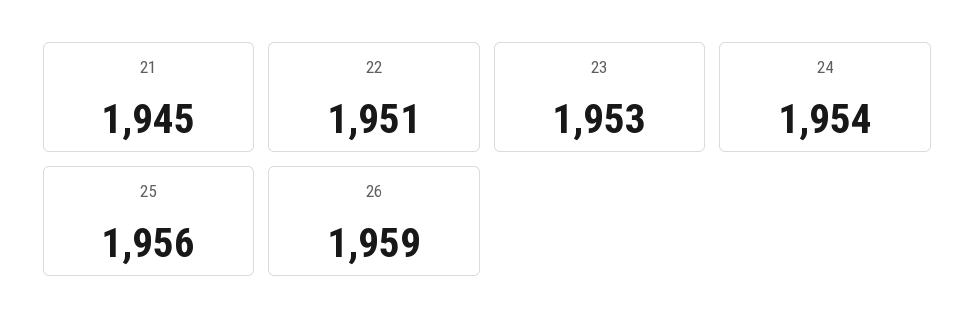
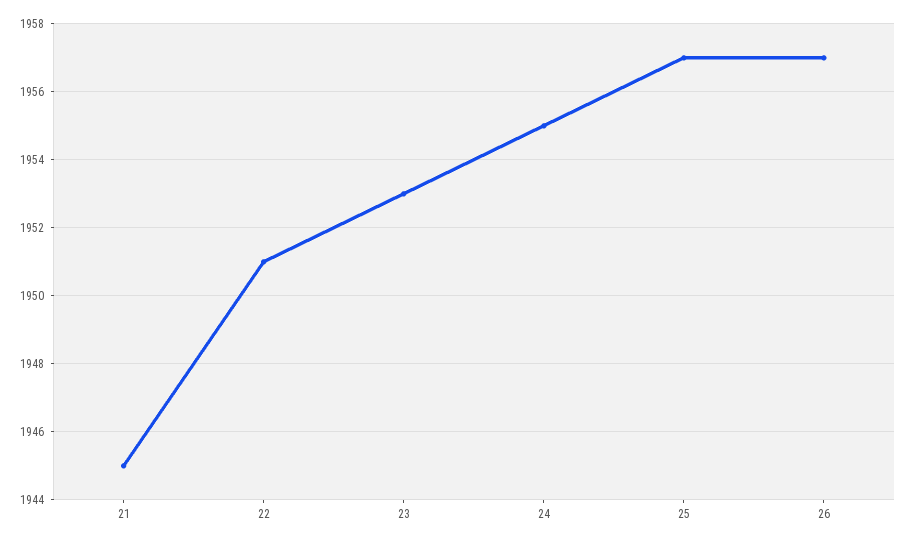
24: 1954 -> 1955
25: 1956 -> 1957
26: 1959 -> 1957

